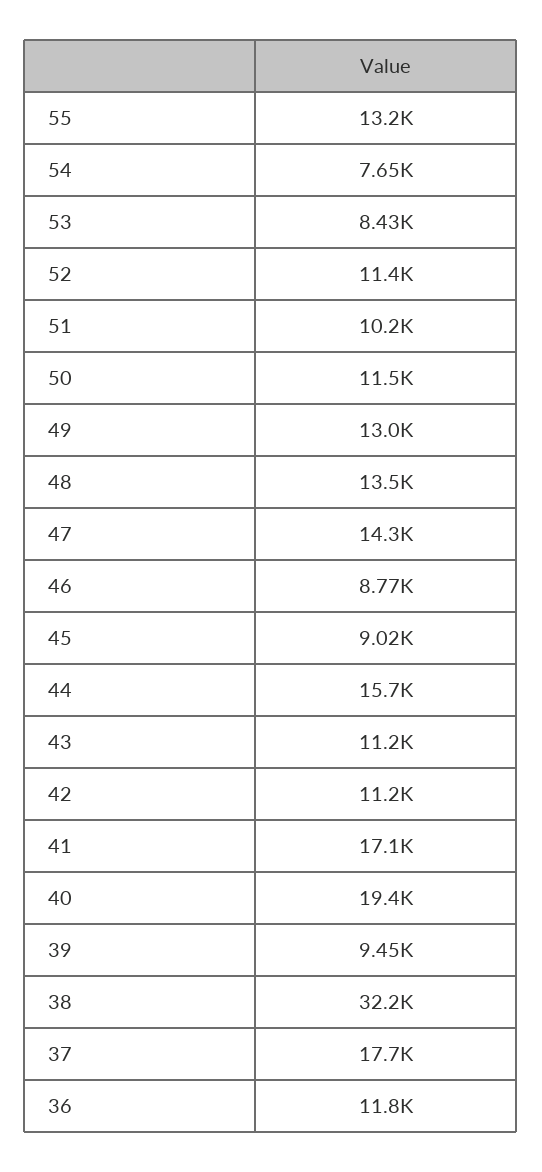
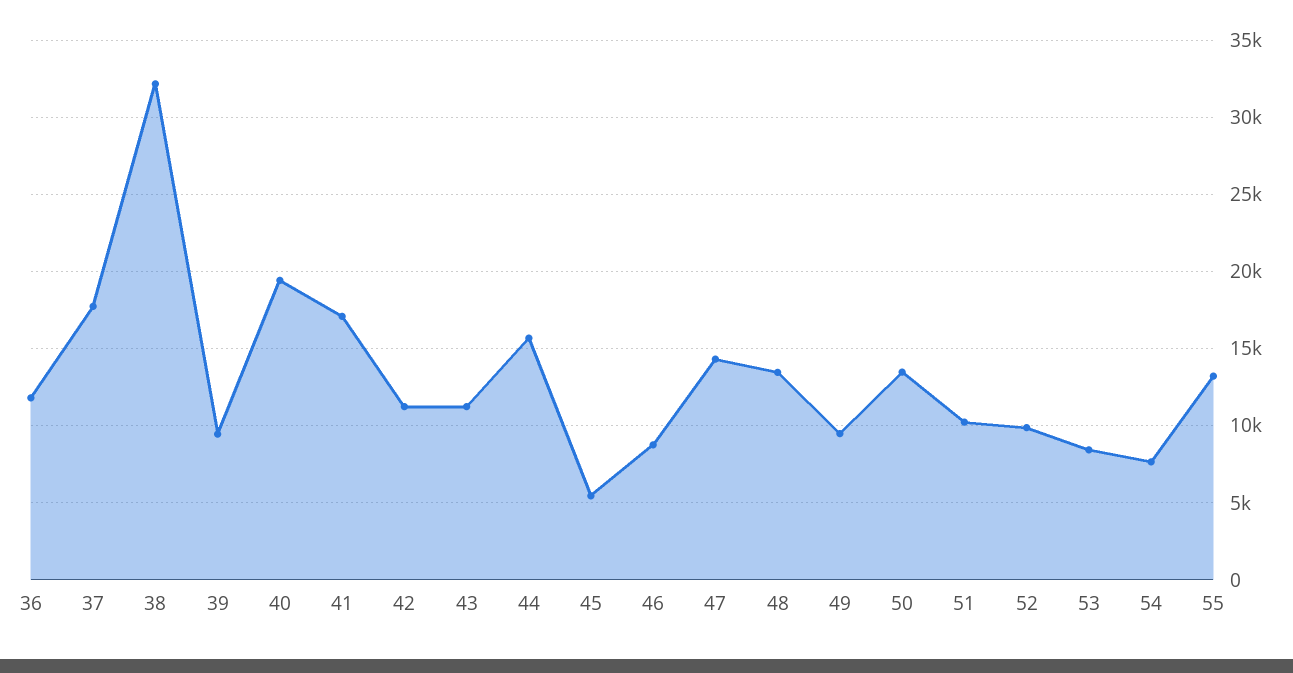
52: 11400 -> 10000
50: 11500 -> 13500
49: 13000 -> 9500
45: 9020 -> 5500

